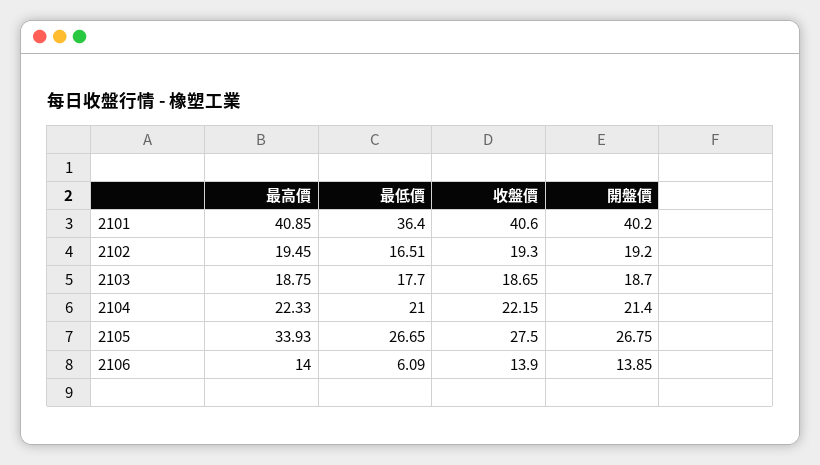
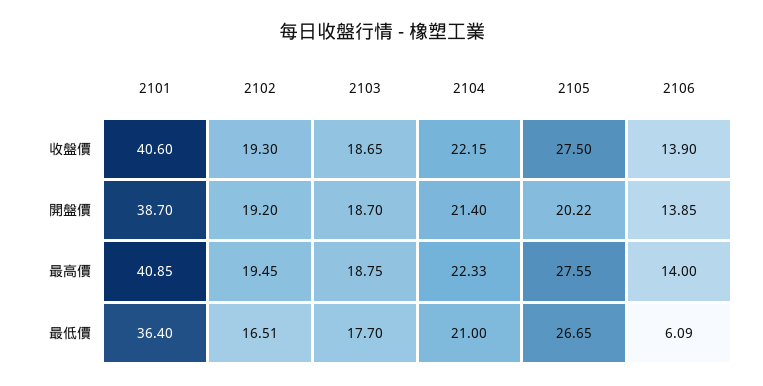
開盤價, 2101: 40.2 -> 38.7
最高價, 2105: 33.93 -> 27.55
開盤價, 2105: 26.75 -> 20.22

